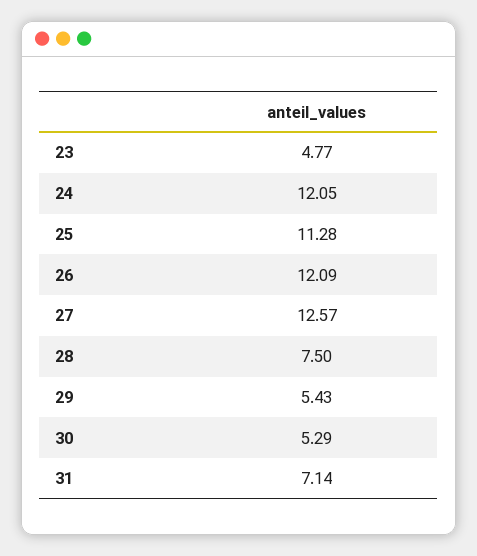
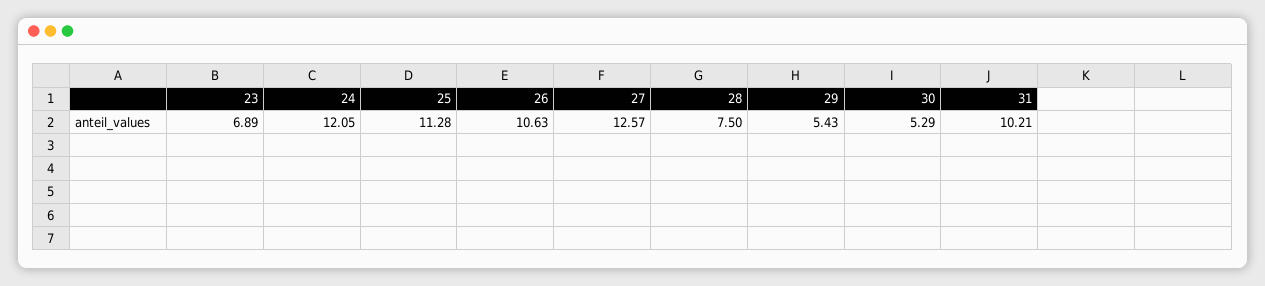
23: 4.77 -> 6.89
26: 12.09 -> 10.63
31: 7.14 -> 10.21

